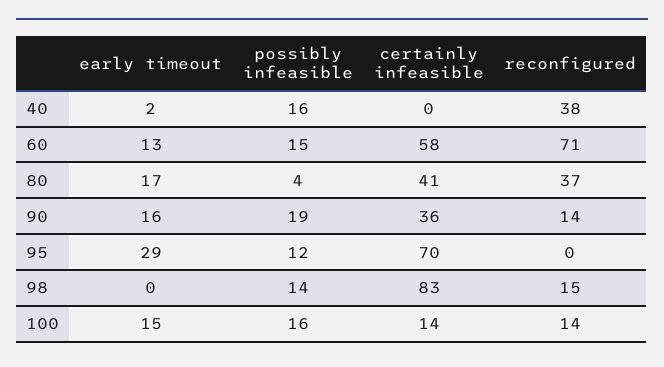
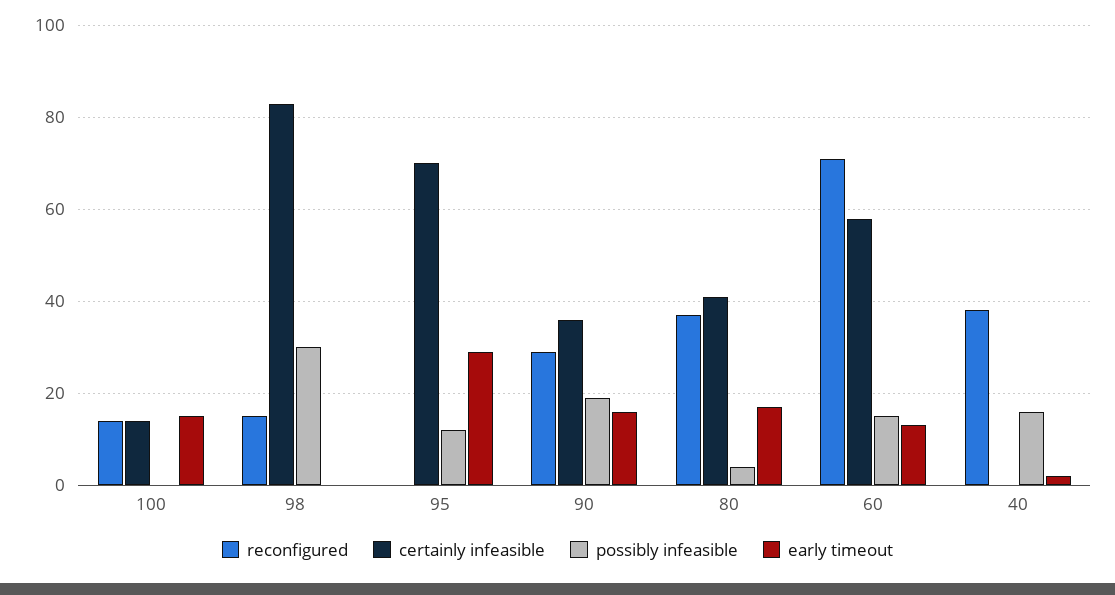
reconfigured, 90: 14 -> 30
possibly infeasible, 98: 14 -> 30
possibly infeasible, 100: 16 -> 0

